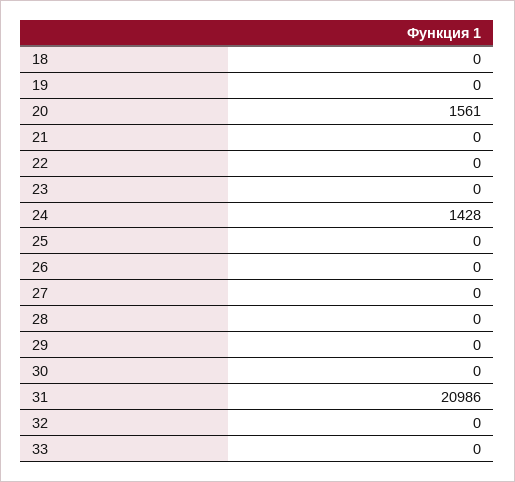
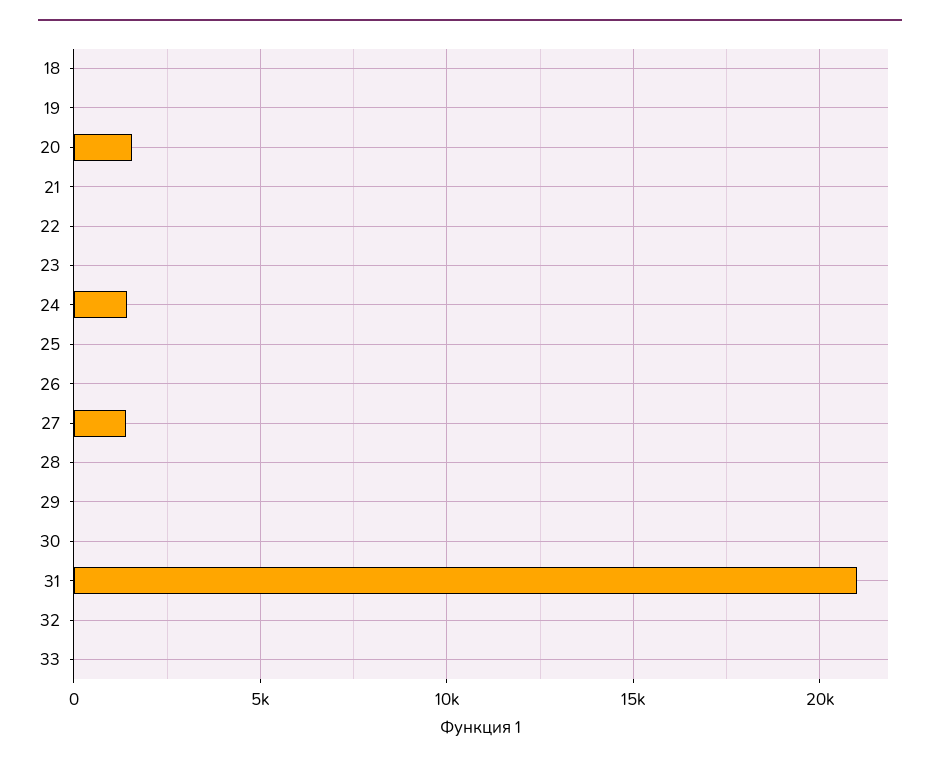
27: 0 -> 1500

